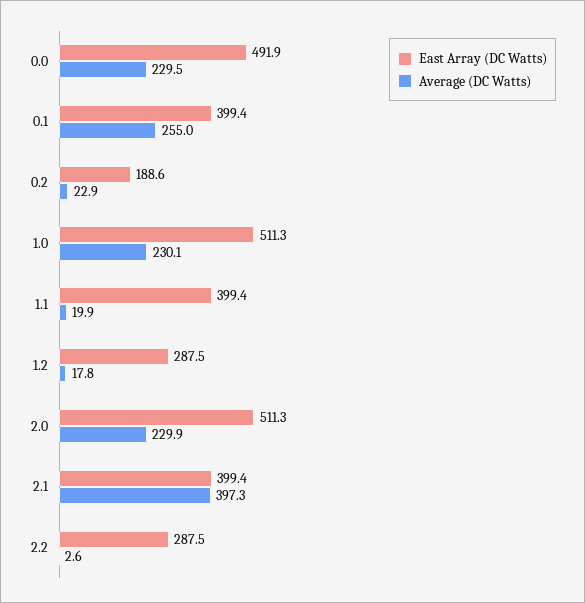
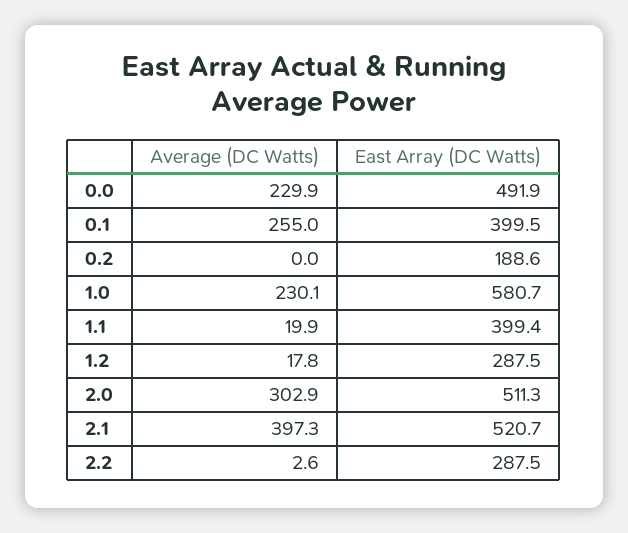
Average (DC Watts), 0.0: 229.5 -> 229.9
East Array (DC Watts), 0.1: 399.4 -> 399.5
Average (DC Watts), 0.2: 22.9 -> 0
East Array (DC Watts), 1.0: 511.3 -> 580.7
Average (DC Watts), 2.0: 229.9 -> 302.9
East Array (DC Watts), 2.1: 399.4 -> 520.7

